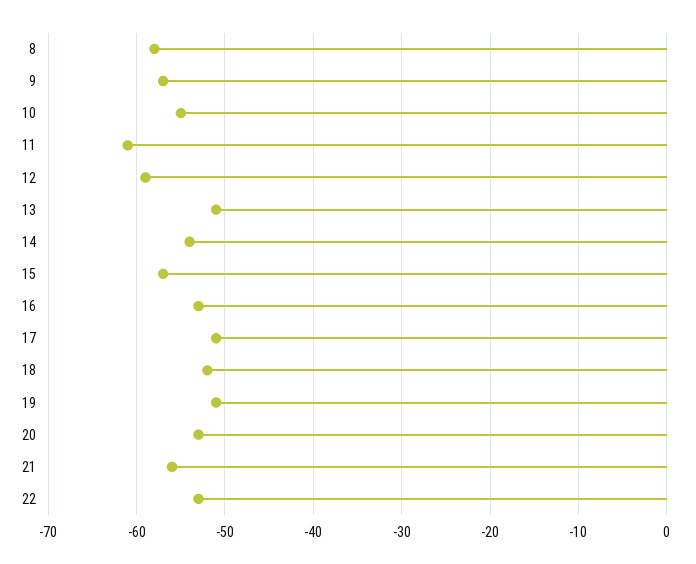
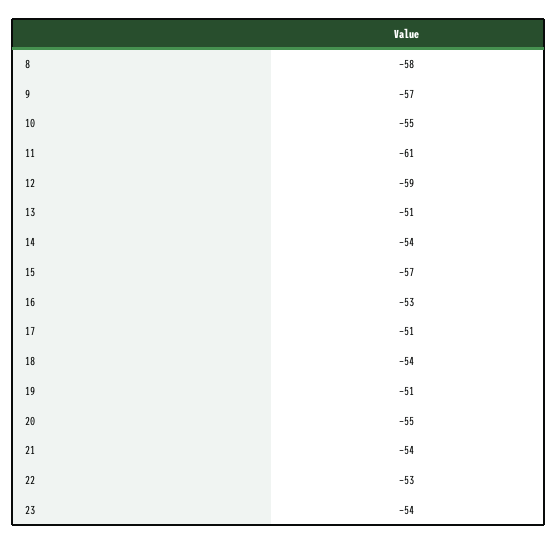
18: -52 -> -54
20: -53 -> -55
21: -56 -> -54
23: none -> -54

